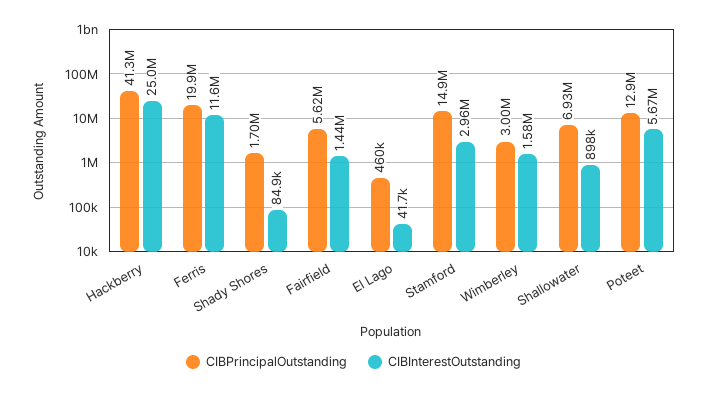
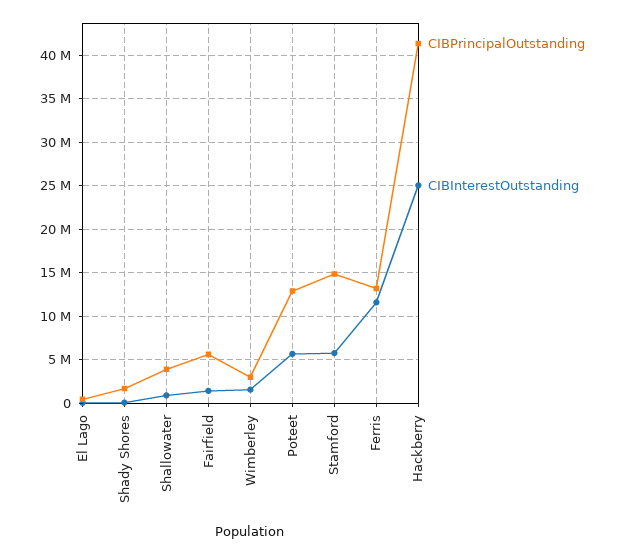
CIBPrincipalOutstanding, Ferris: 19900000 -> 13000000
CIBInterestOutstanding, Stamford: 2960000 -> 6000000
CIBPrincipalOutstanding, Shallowater: 6930000 -> 4000000

